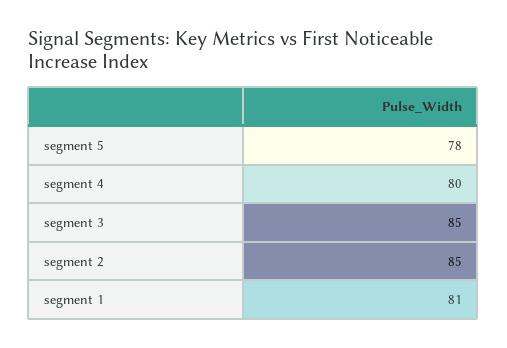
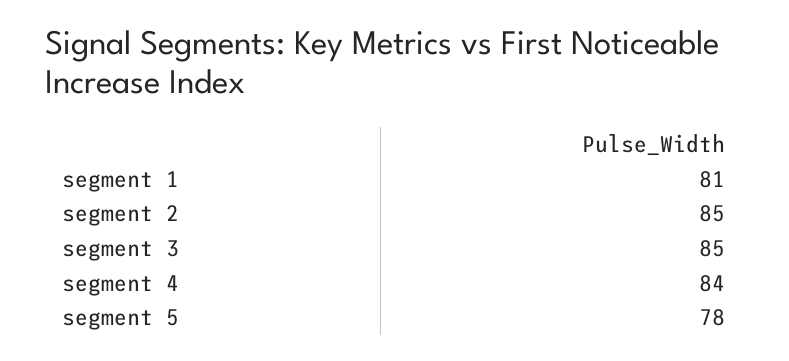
segment 4: 80 -> 84

